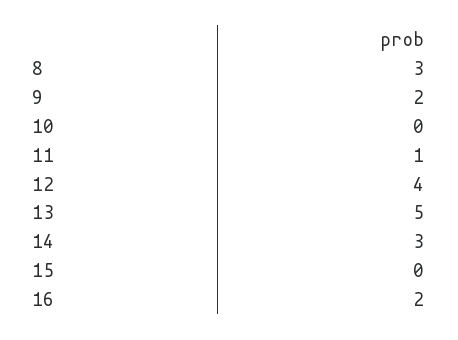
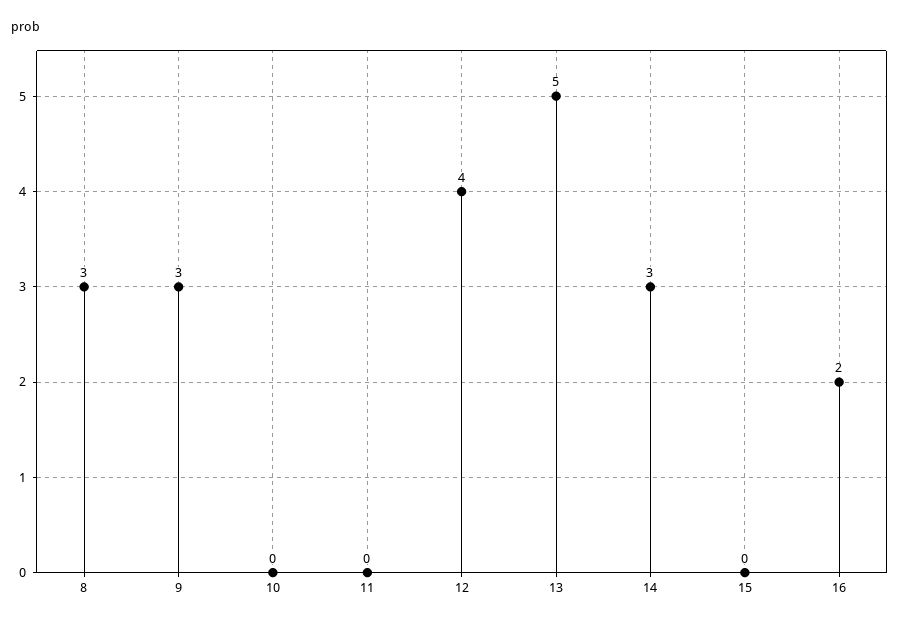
9: 2 -> 3
11: 1 -> 0

